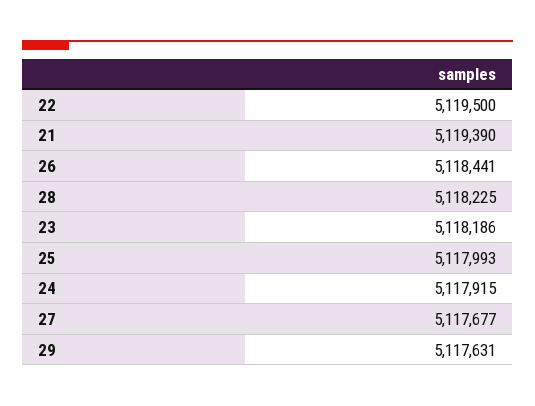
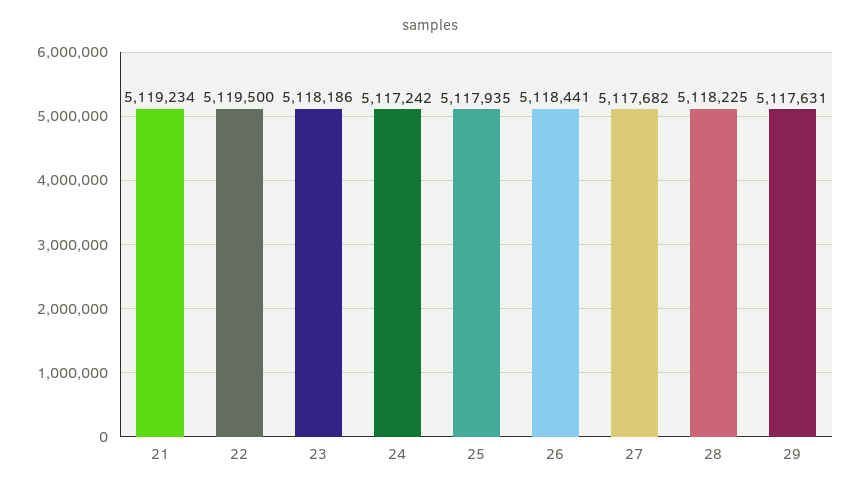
21: 5119390 -> 5119234
25: 5117993 -> 5117935
24: 5117915 -> 5117242
27: 5117677 -> 5117682

